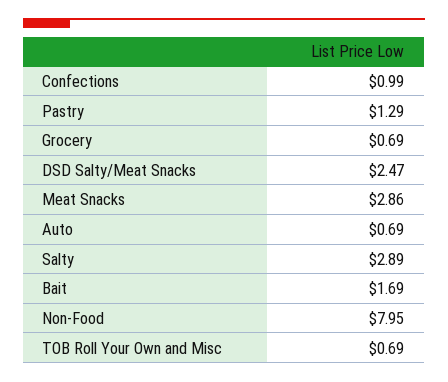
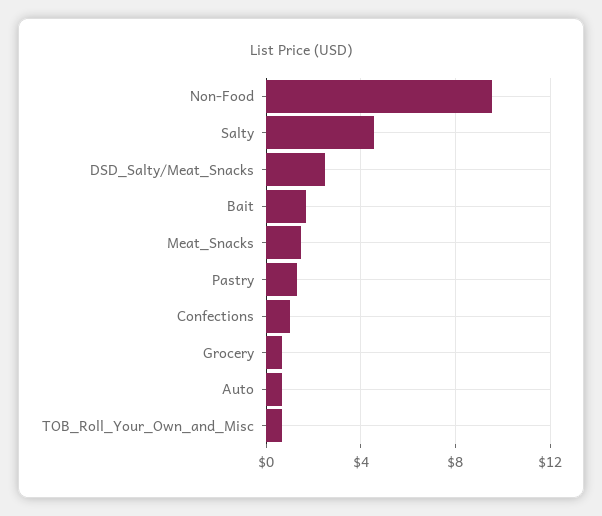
Meat Snacks: 2.86 -> 1.5
Salty: 2.89 -> 4.5
Non-Food: 7.95 -> 9.5

